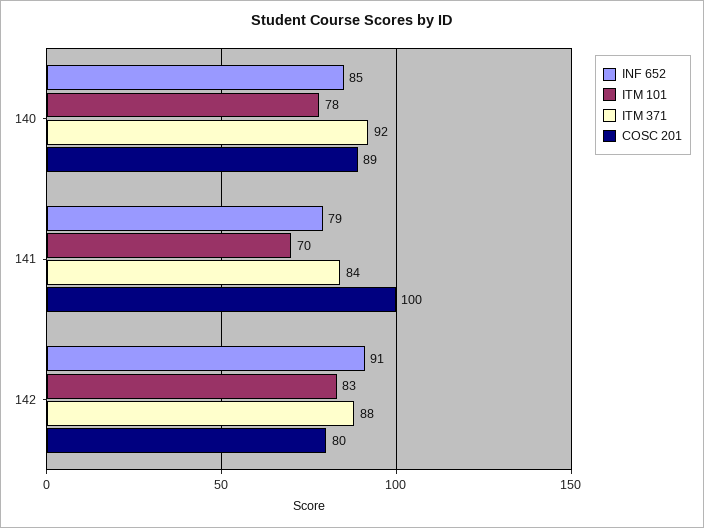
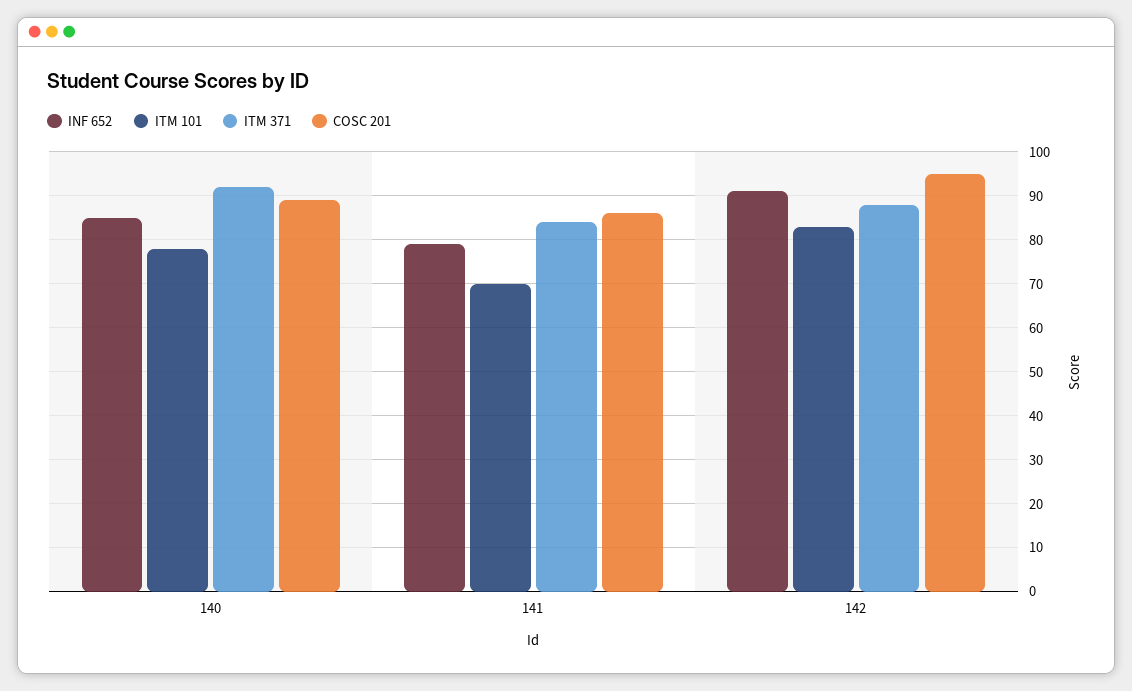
COSC 201, 141: 100 -> 85
COSC 201, 142: 80 -> 95

